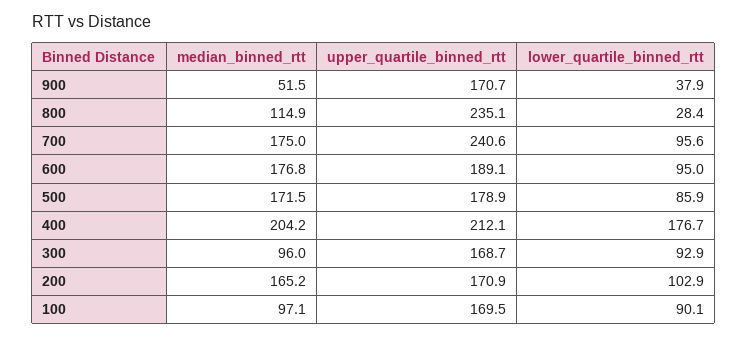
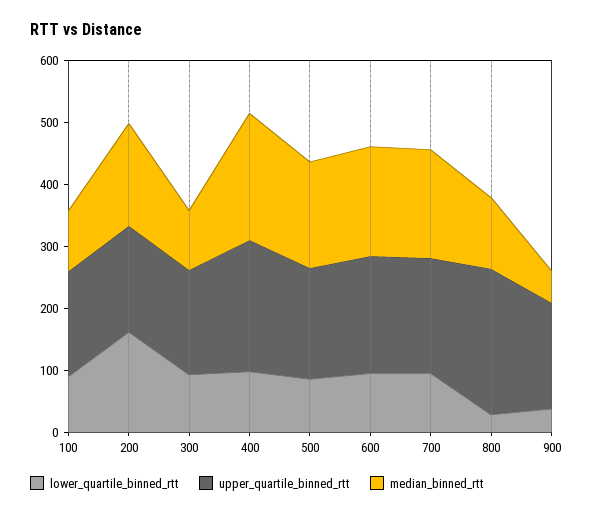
upper_quartile_binned_rtt, 700: 240.6 -> 180
lower_quartile_binned_rtt, 400: 176.7 -> 100
lower_quartile_binned_rtt, 200: 102.9 -> 160

